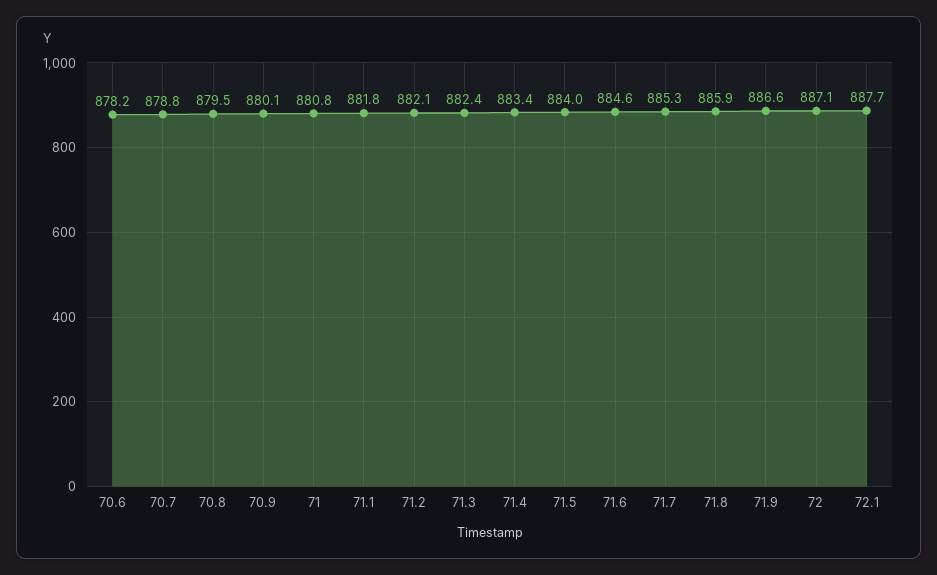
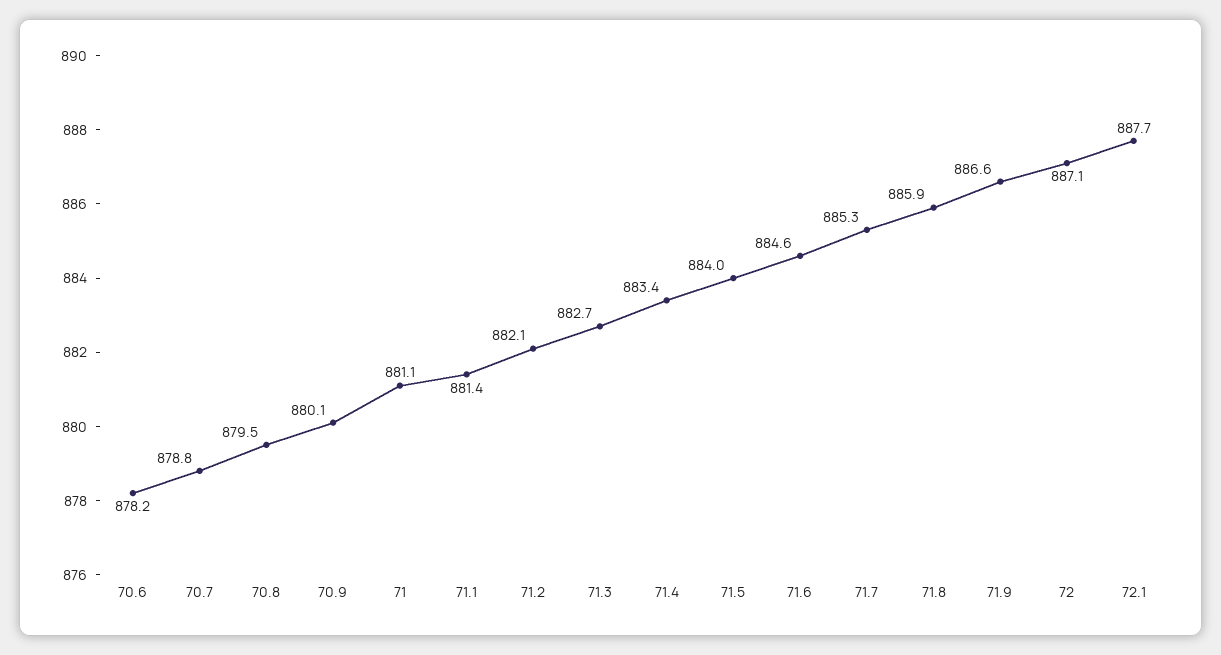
71: 880.8 -> 881.1
71.1: 881.8 -> 881.4
71.3: 882.4 -> 882.7

